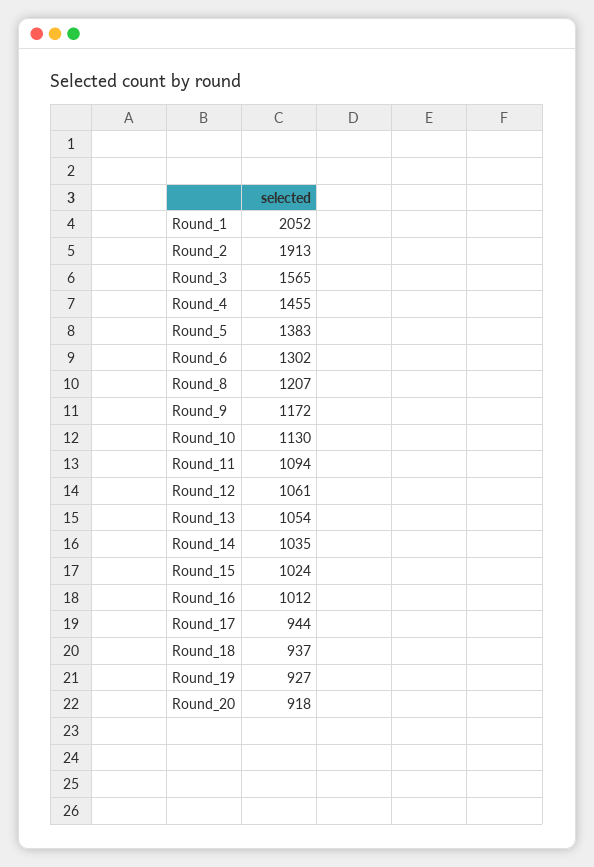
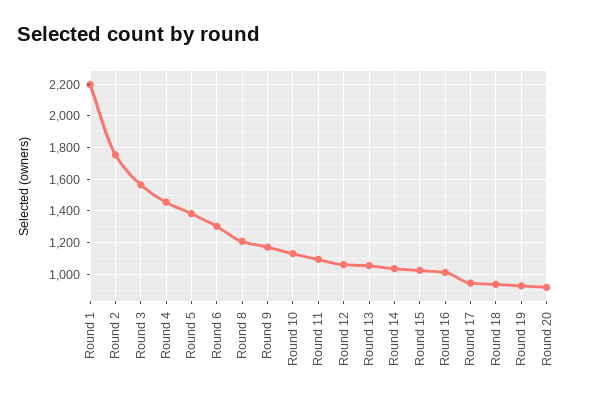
Round_1: 2052 -> 2200
Round_2: 1913 -> 1750

